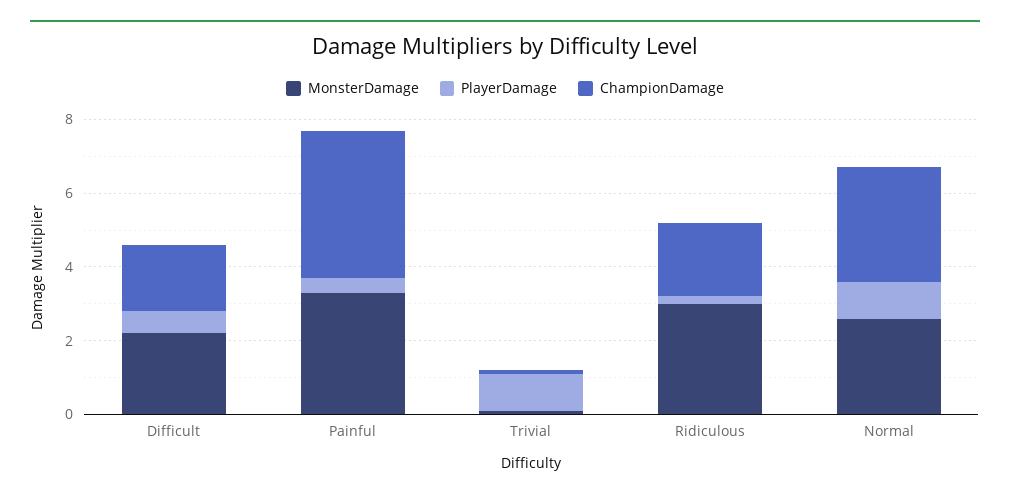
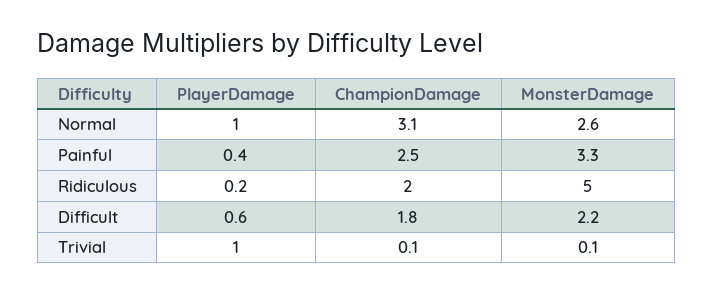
ChampionDamage, Painful: 4 -> 2.5
MonsterDamage, Ridiculous: 3 -> 5

